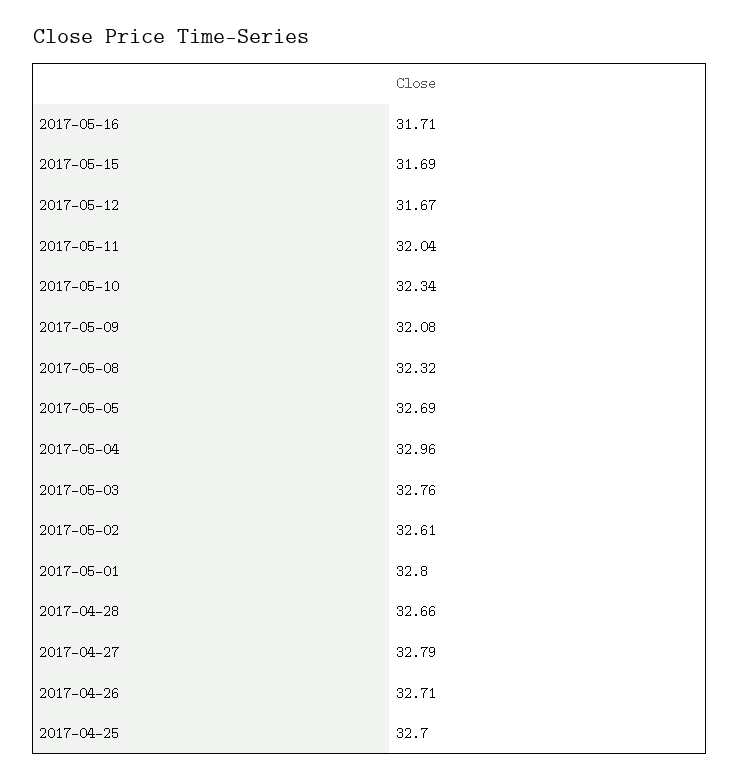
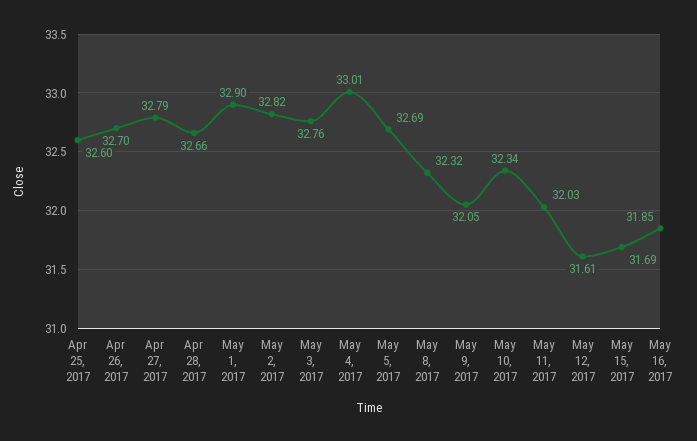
2017-05-16: 31.71 -> 31.85
2017-05-12: 31.67 -> 31.61
2017-05-11: 32.04 -> 32.03
2017-05-09: 32.08 -> 32.05
2017-05-04: 32.96 -> 33.01
2017-05-02: 32.61 -> 32.82
2017-05-01: 32.8 -> 32.9
2017-04-26: 32.71 -> 32.7
2017-04-25: 32.7 -> 32.6

